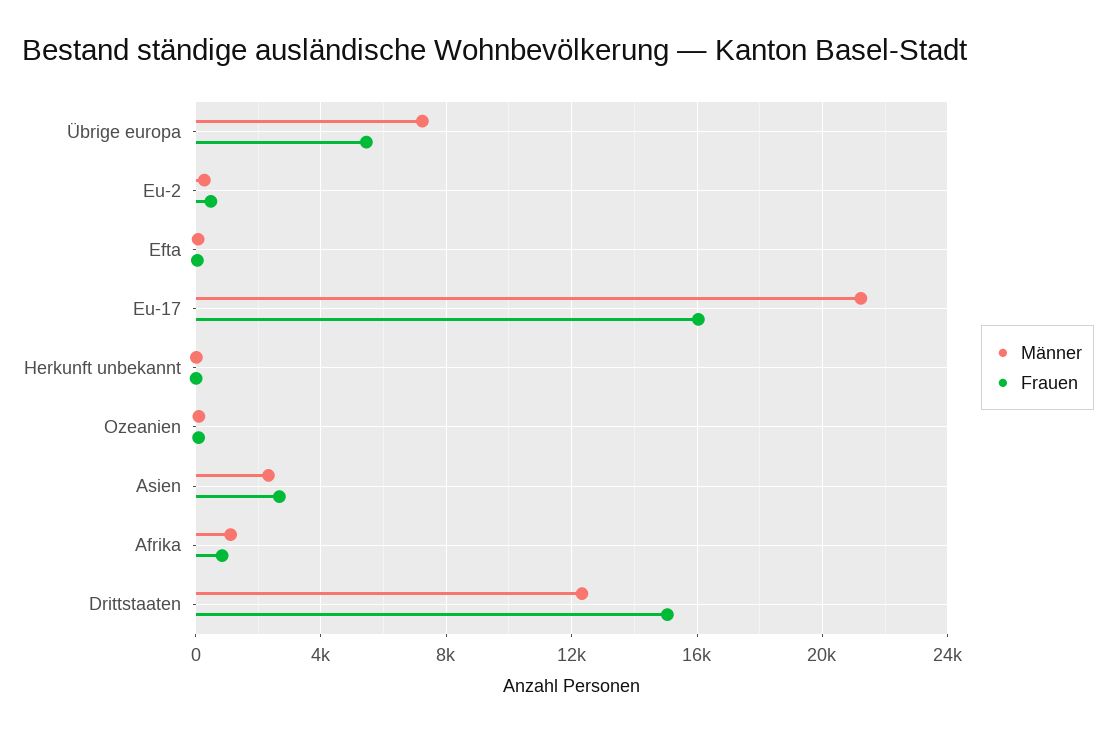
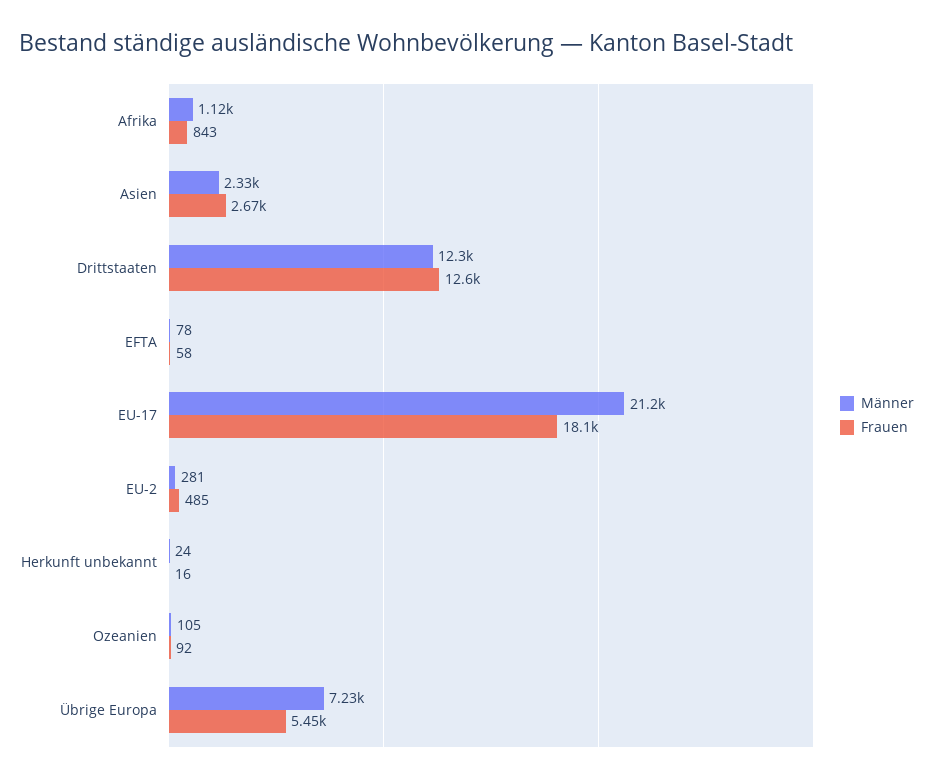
Frauen, Eu-17: 16000 -> 18100
Frauen, Drittstaaten: 15000 -> 12600

